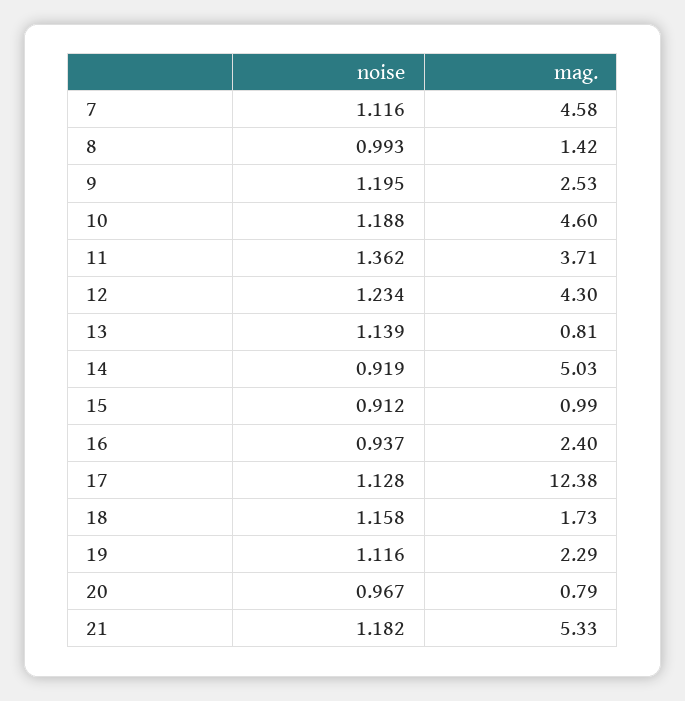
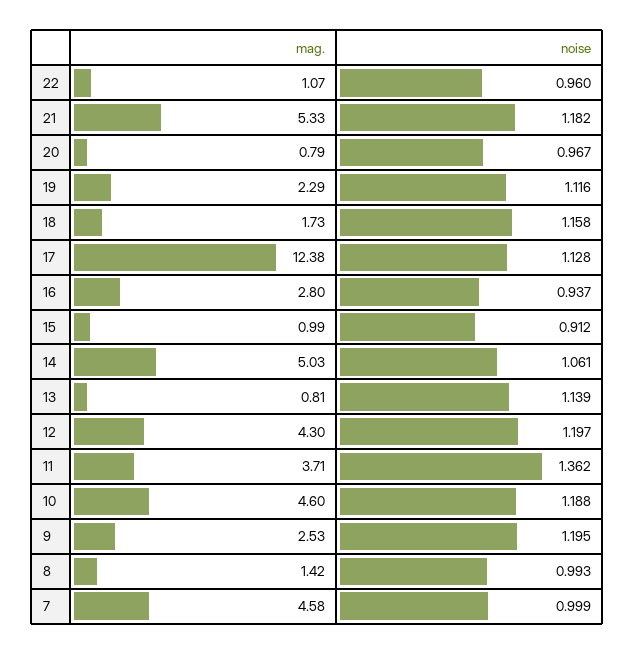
noise, 7: 1.116 -> 0.999
noise, 12: 1.234 -> 1.197
noise, 14: 0.919 -> 1.061
mag., 16: 2.4 -> 2.8
mag., 22: none -> 1.07
noise, 22: none -> 0.96

